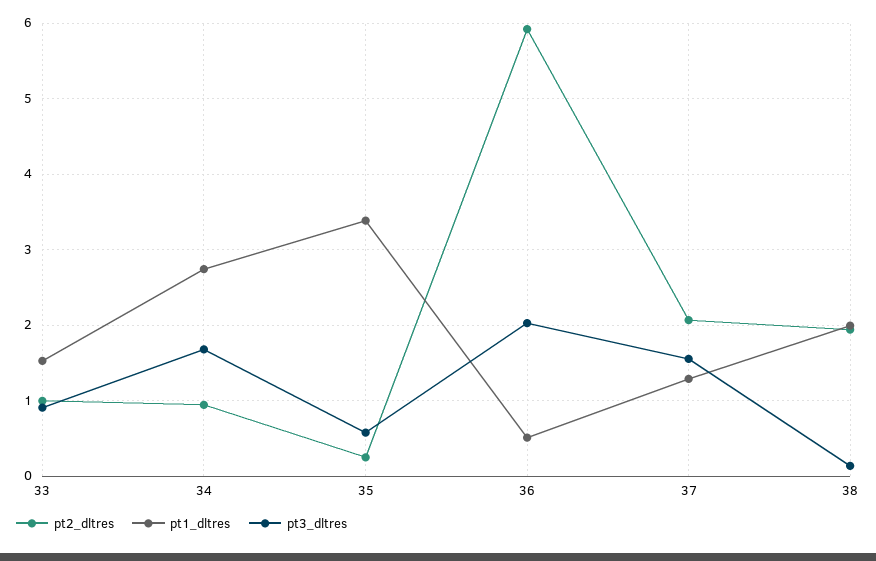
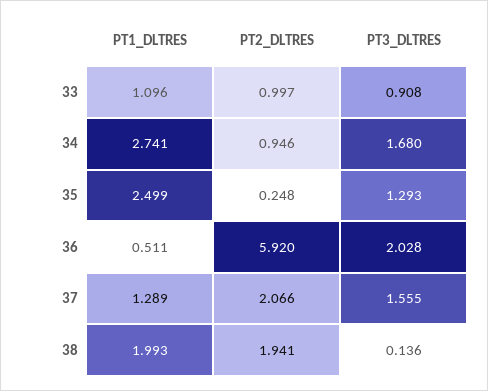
pt1_dltres, 33: 1.5 -> 1.096
pt1_dltres, 35: 3.4 -> 2.499
pt3_dltres, 35: 0.6 -> 1.293

